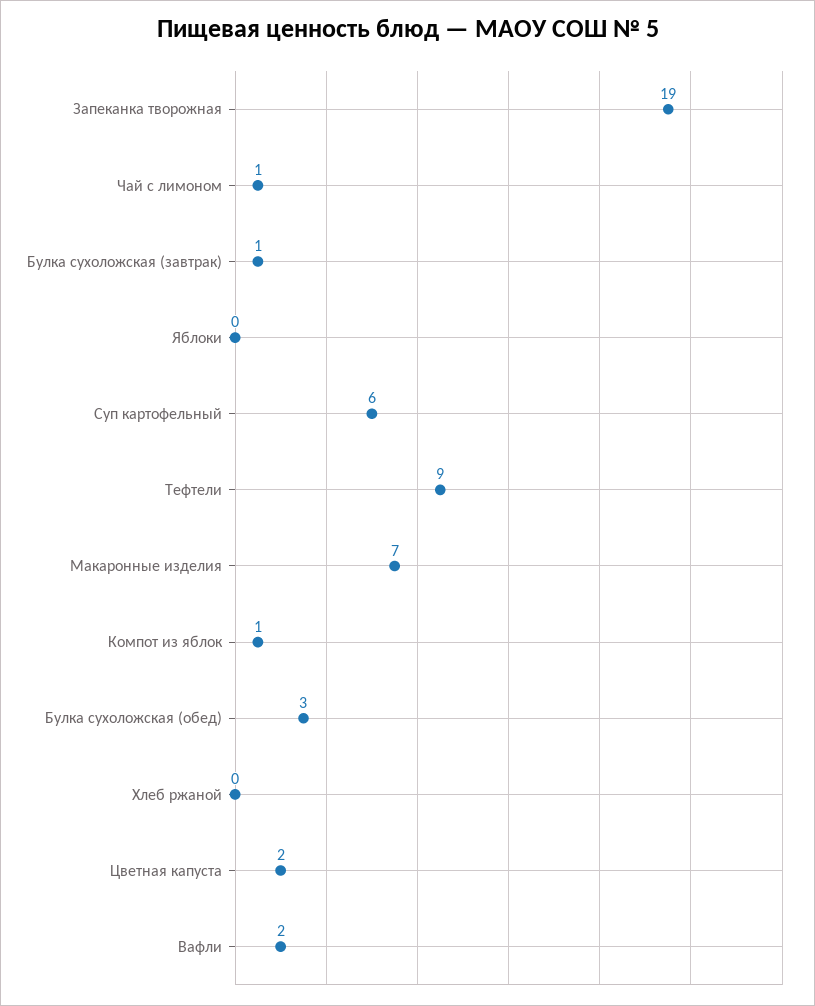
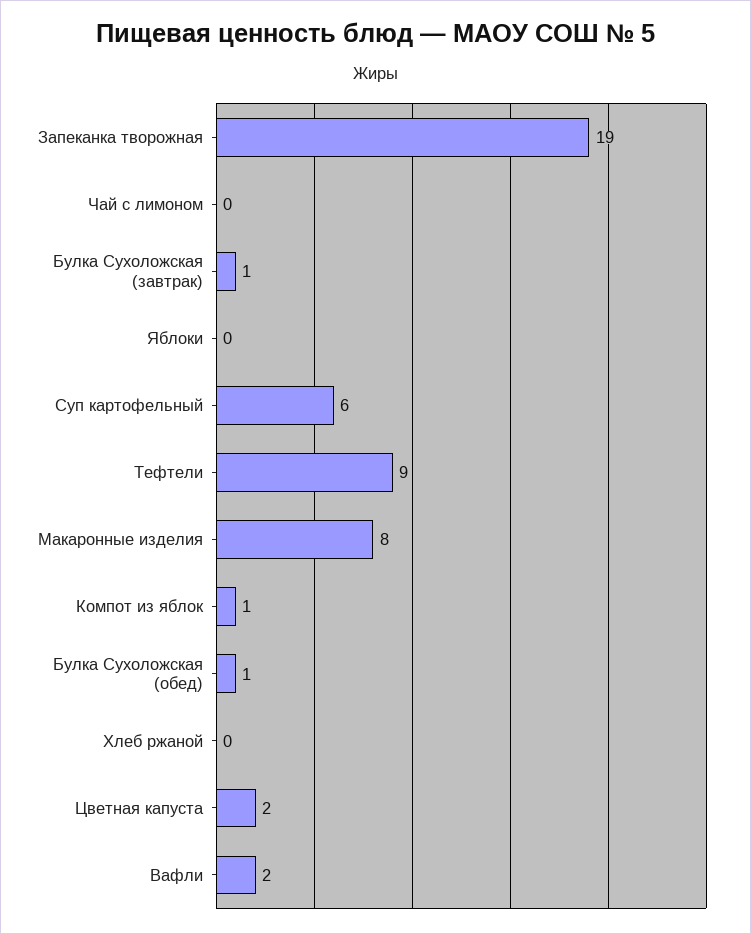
Чай с лимоном: 1 -> 0
Макаронные изделия: 7 -> 8
Булка сухоложская (обед): 3 -> 1

